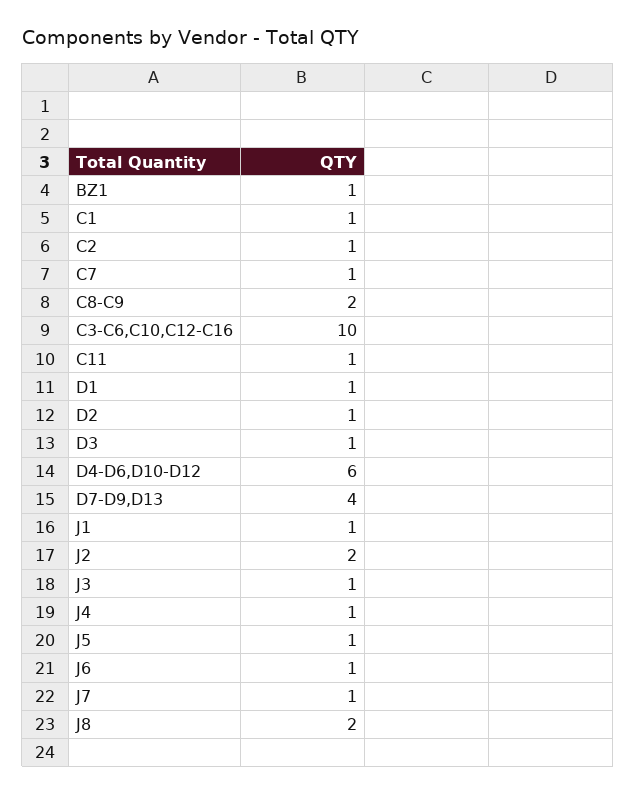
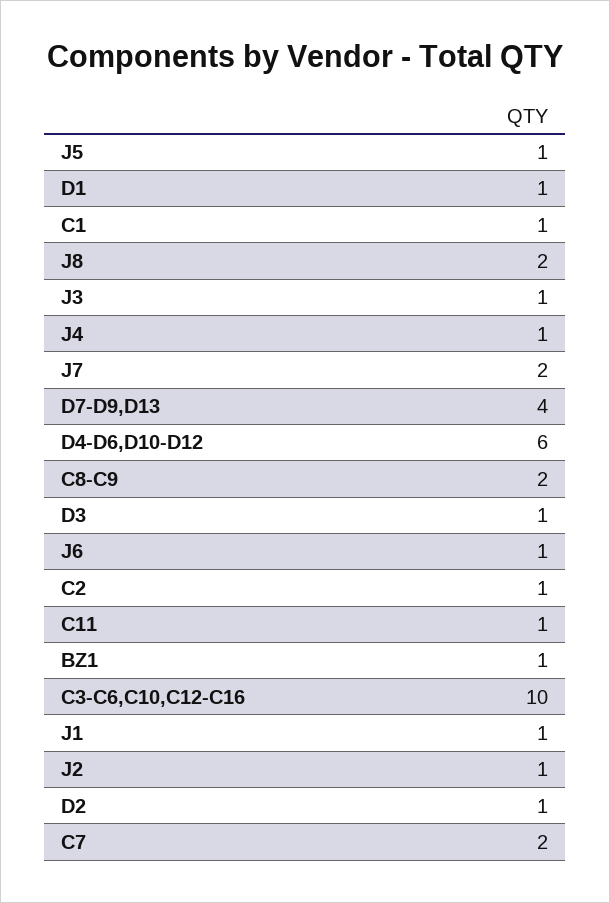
C7: 1 -> 2
J2: 2 -> 1
J7: 1 -> 2

